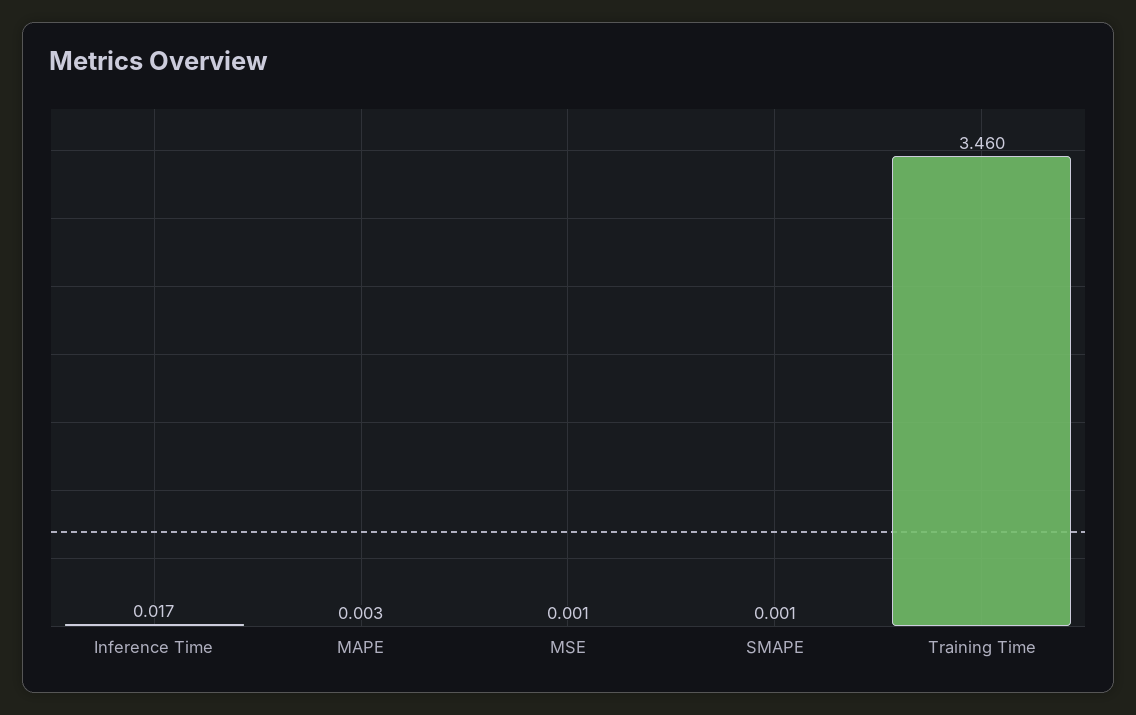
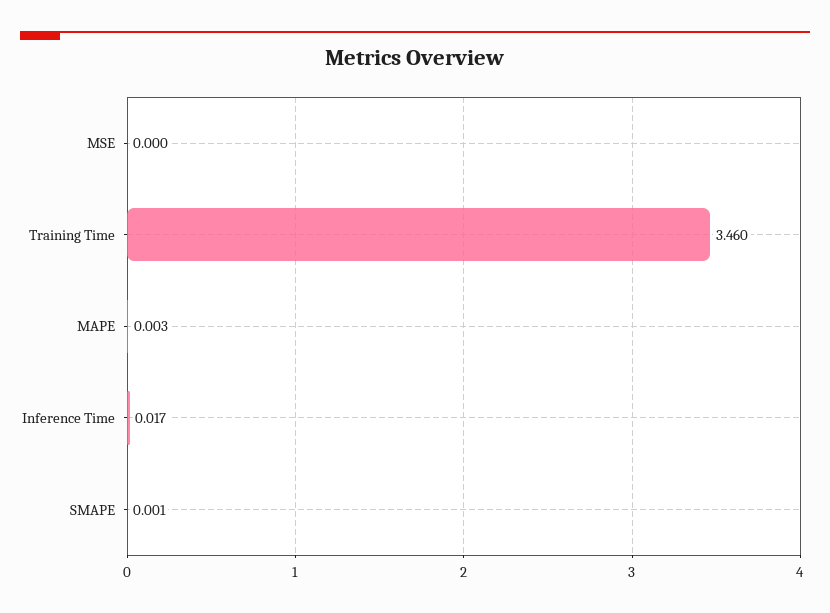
MSE: 0.001 -> 0

